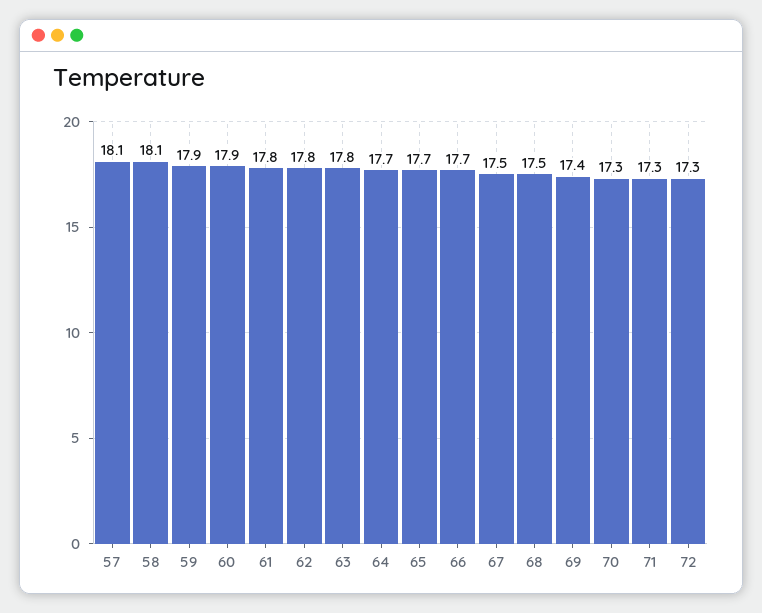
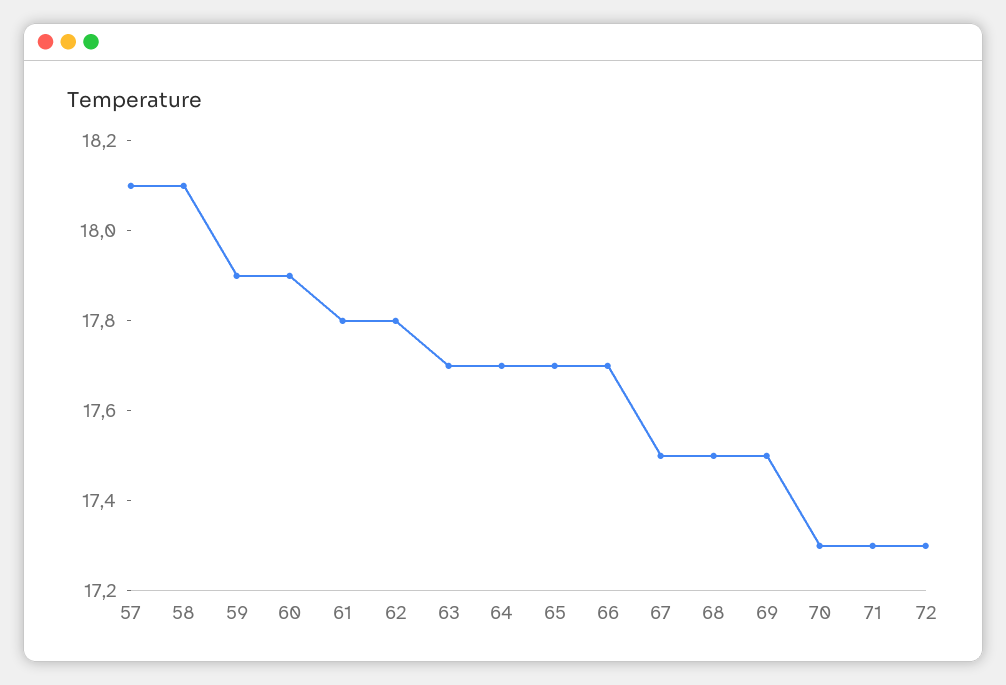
63: 17.8 -> 17.7
69: 17.4 -> 17.5

